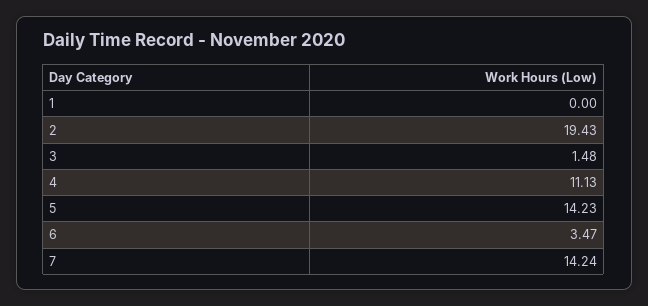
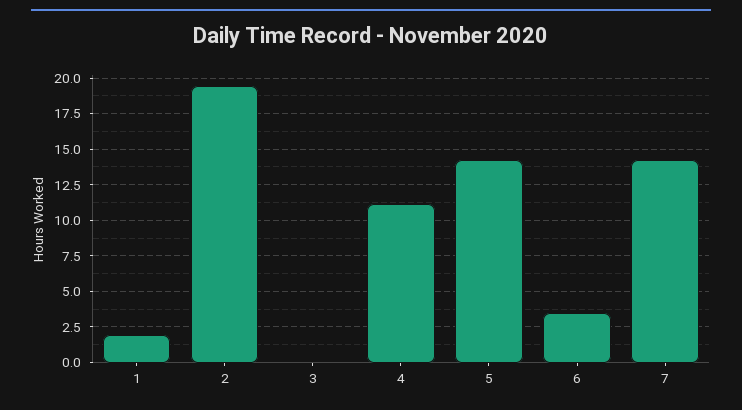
1: 0 -> 2
3: 1.48 -> 0

